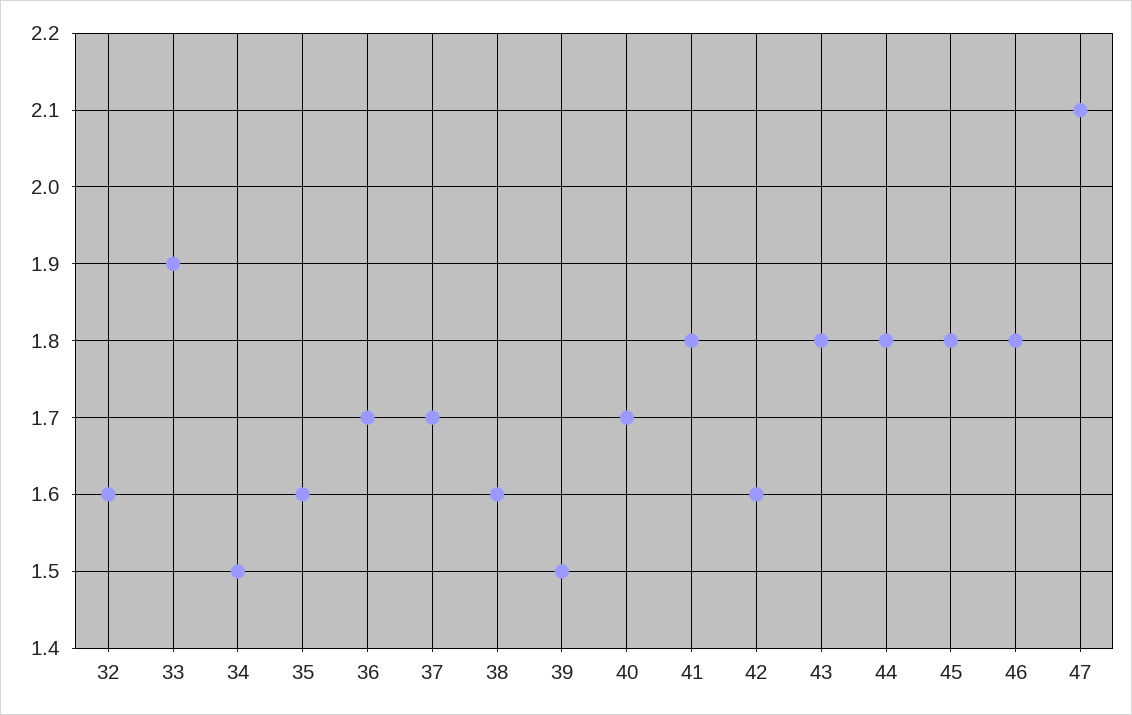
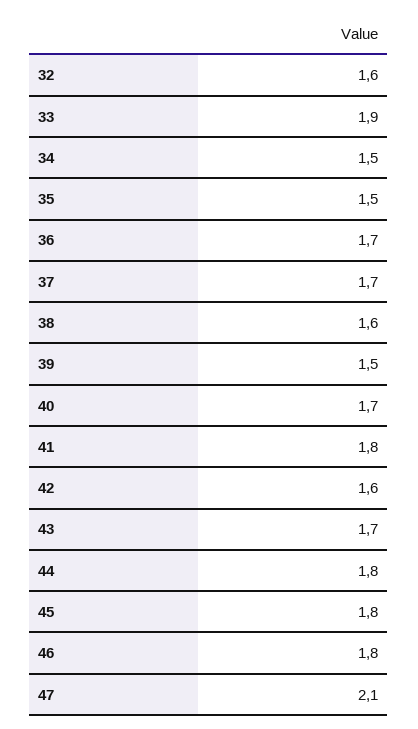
35: 1.6 -> 1.5
43: 1.8 -> 1.7

